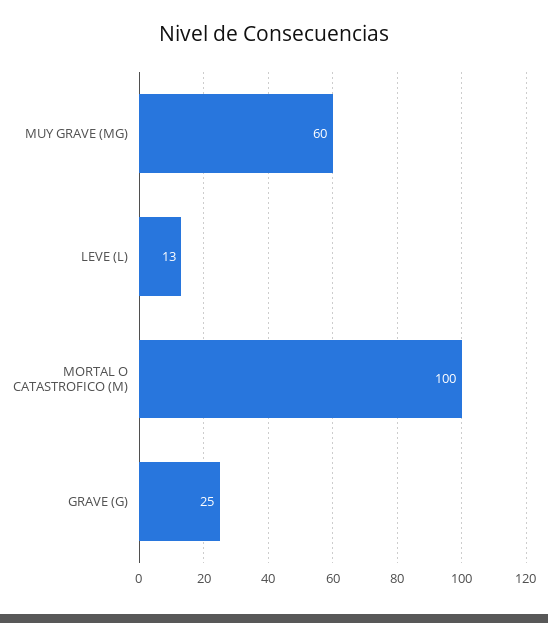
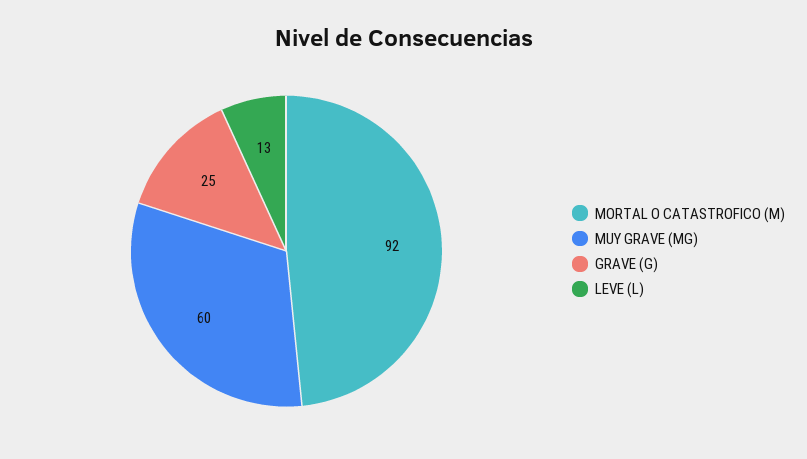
MORTAL O CATASTROFICO (M): 100 -> 92

